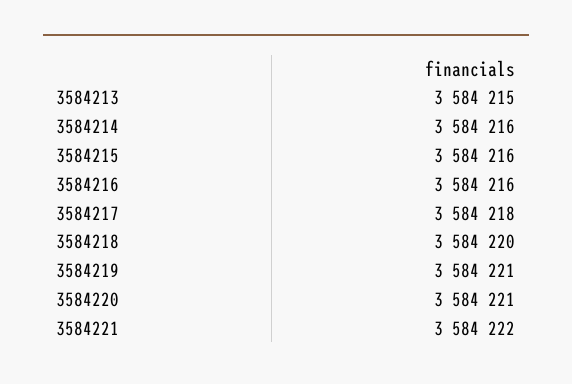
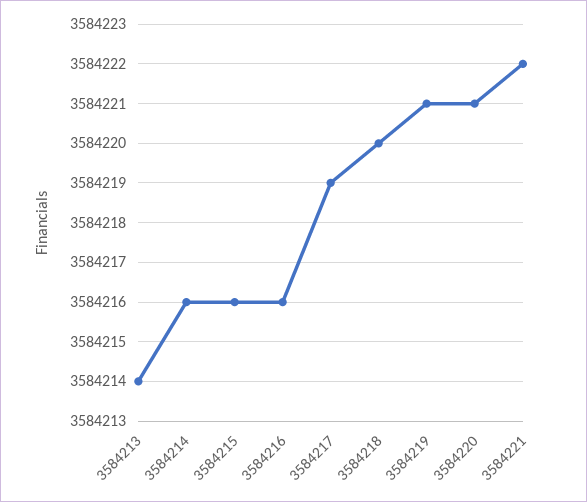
3584213: 3584215 -> 3584214
3584217: 3584218 -> 3584219

